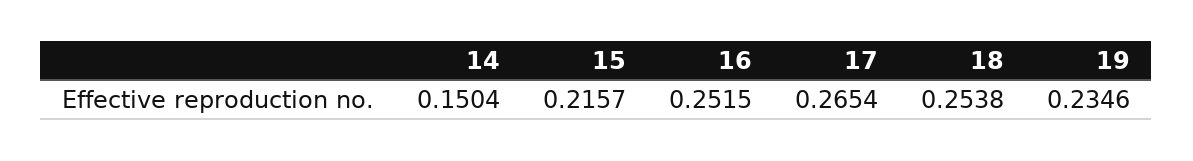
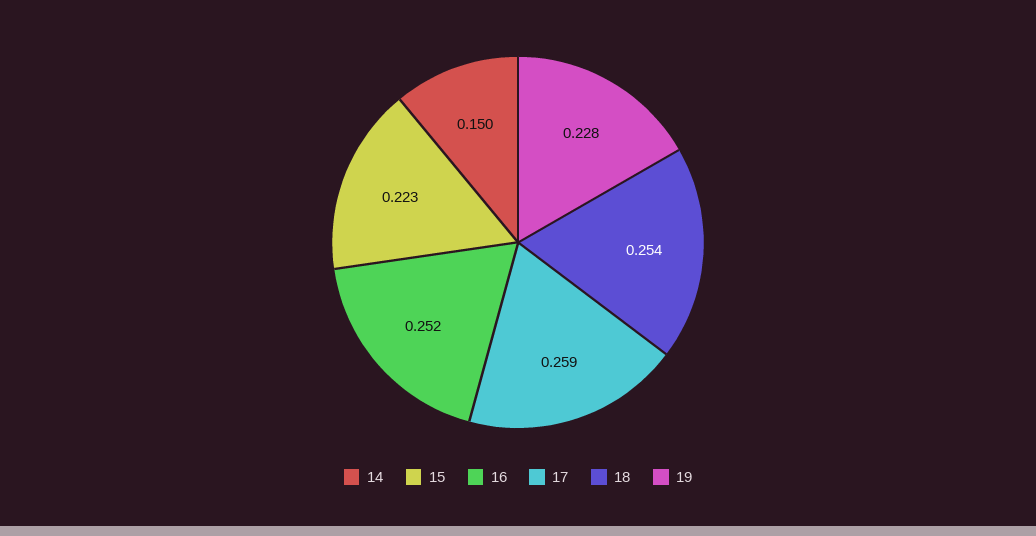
15: 0.2157 -> 0.223
17: 0.2654 -> 0.259
19: 0.2346 -> 0.228

